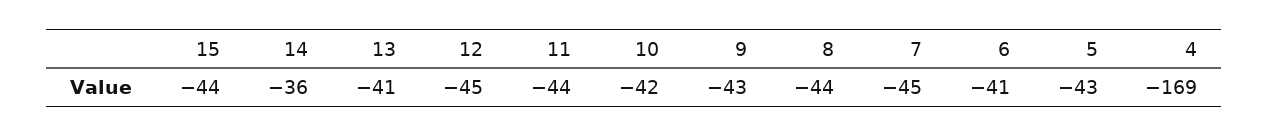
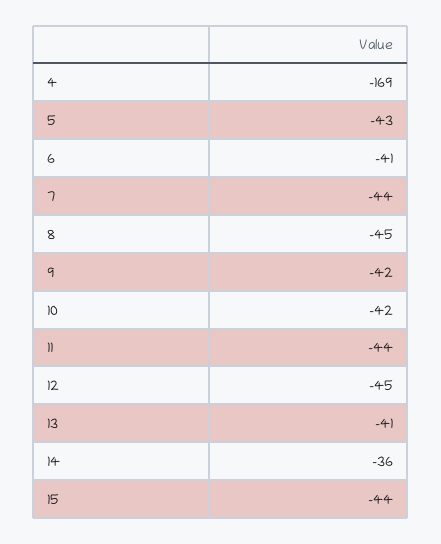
9: -43 -> -42
8: -44 -> -45
7: -45 -> -44

